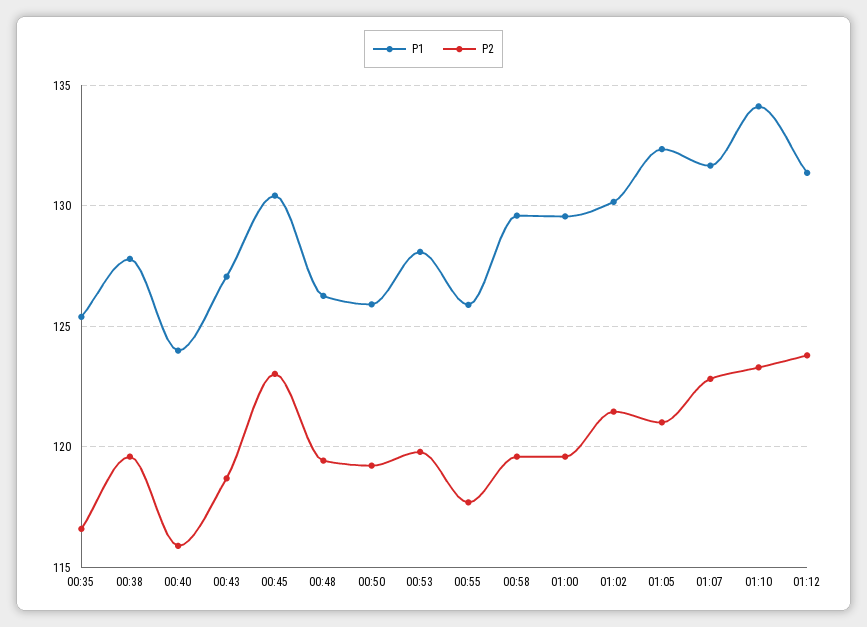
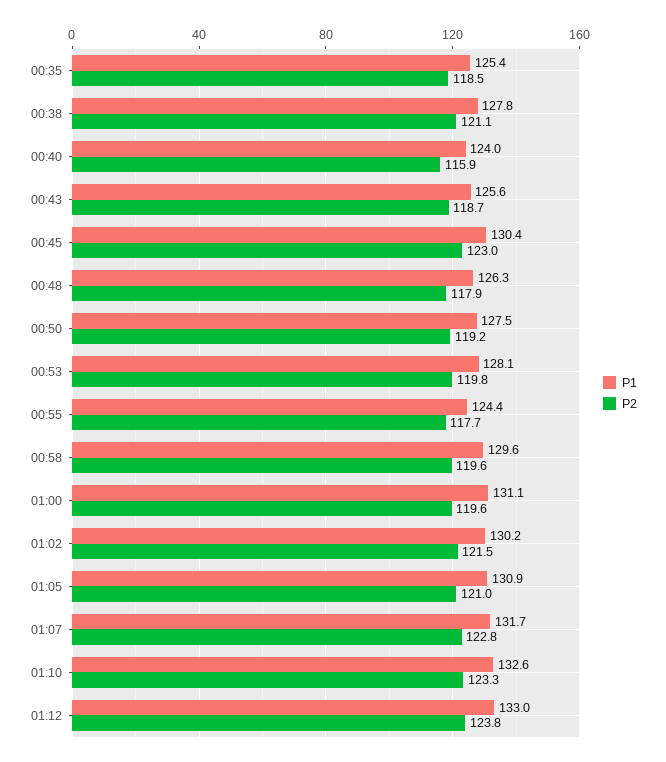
P2, 00:35: 116.5 -> 118.5
P2, 00:38: 119.5 -> 121.1
P1, 00:43: 127 -> 125.6
P2, 00:48: 119.5 -> 117.9
P1, 00:50: 126 -> 127.5
P1, 00:55: 126 -> 124.4
P1, 01:00: 129.5 -> 131.1
P1, 01:05: 132.5 -> 130.9
P1, 01:10: 134 -> 132.6
P1, 01:12: 131.5 -> 133

